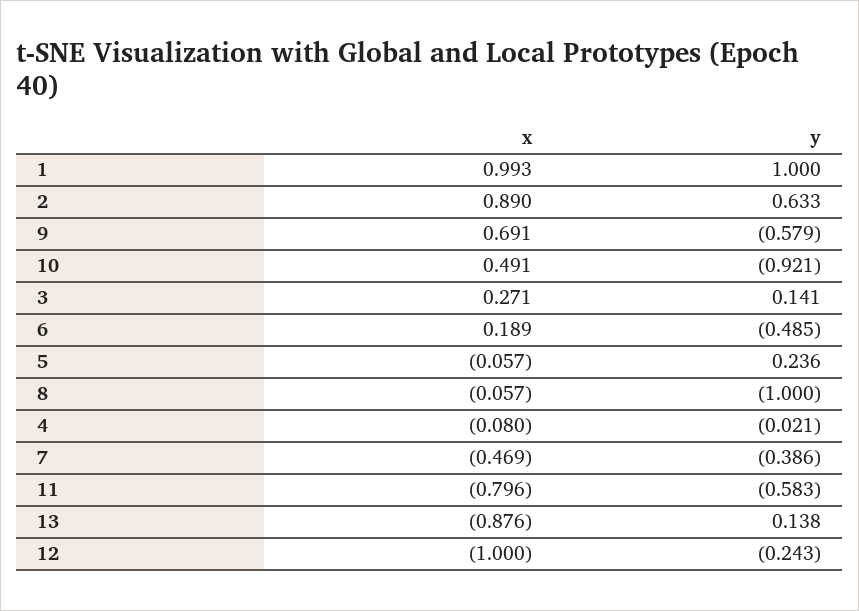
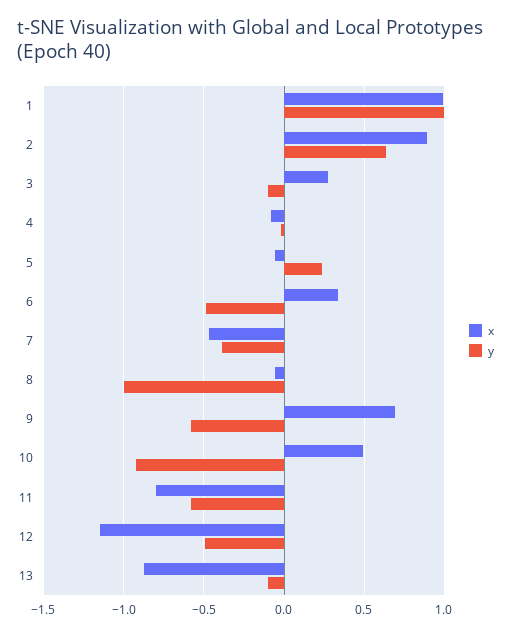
y, 3: 0.141 -> -0.1
x, 6: 0.189 -> 0.35
y, 13: 0.138 -> -0.1
x, 12: -1 -> -1.15
y, 12: -0.243 -> -0.5

